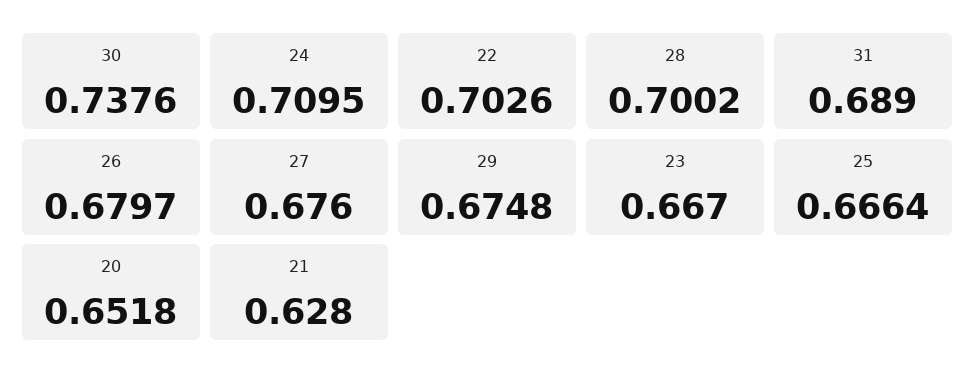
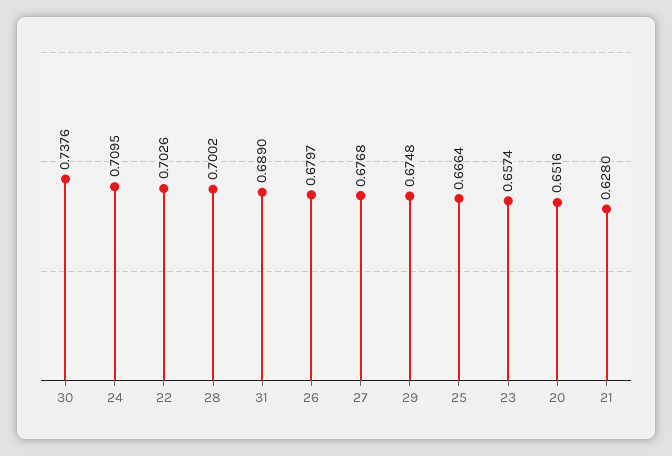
27: 0.676 -> 0.6768
23: 0.667 -> 0.6574
20: 0.6518 -> 0.6516

